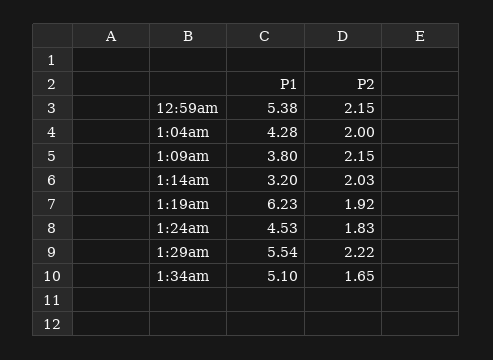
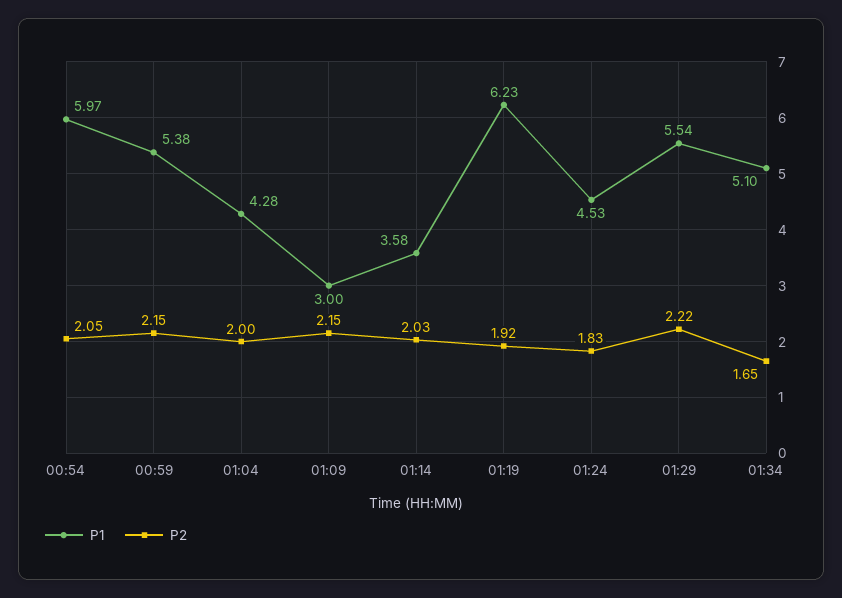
P1, 1:09am: 3.8 -> 3
P1, 1:14am: 3.2 -> 3.58
P1, 00:54: none -> 5.97
P2, 00:54: none -> 2.05

